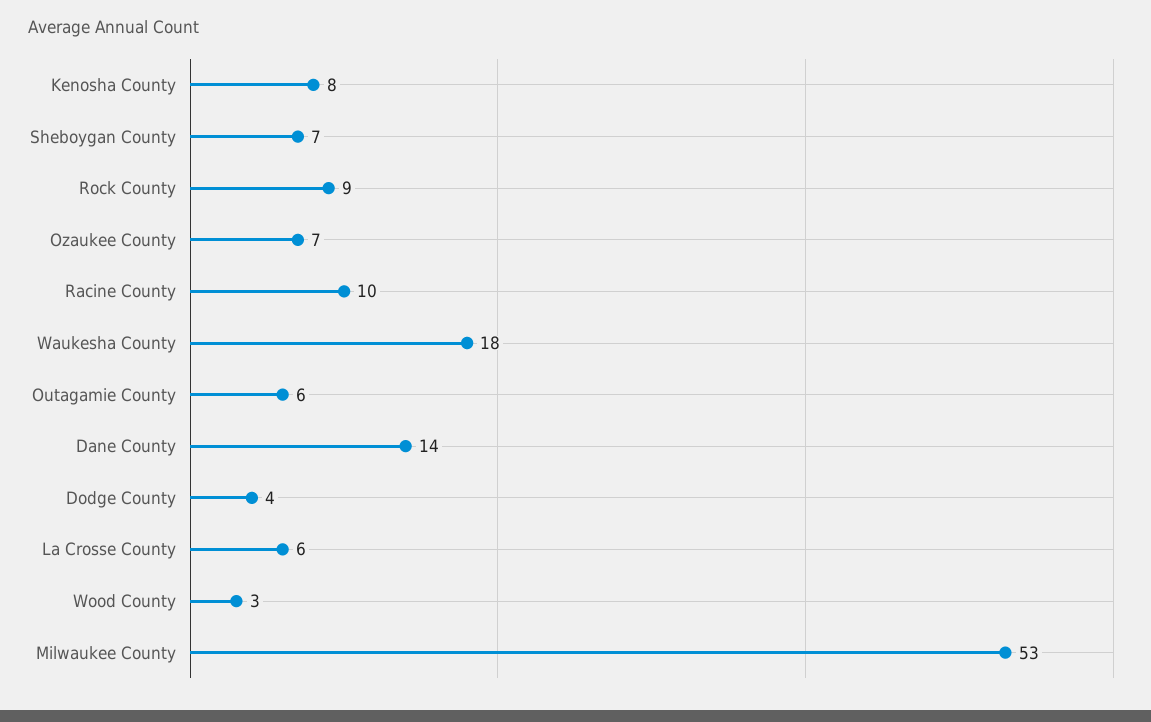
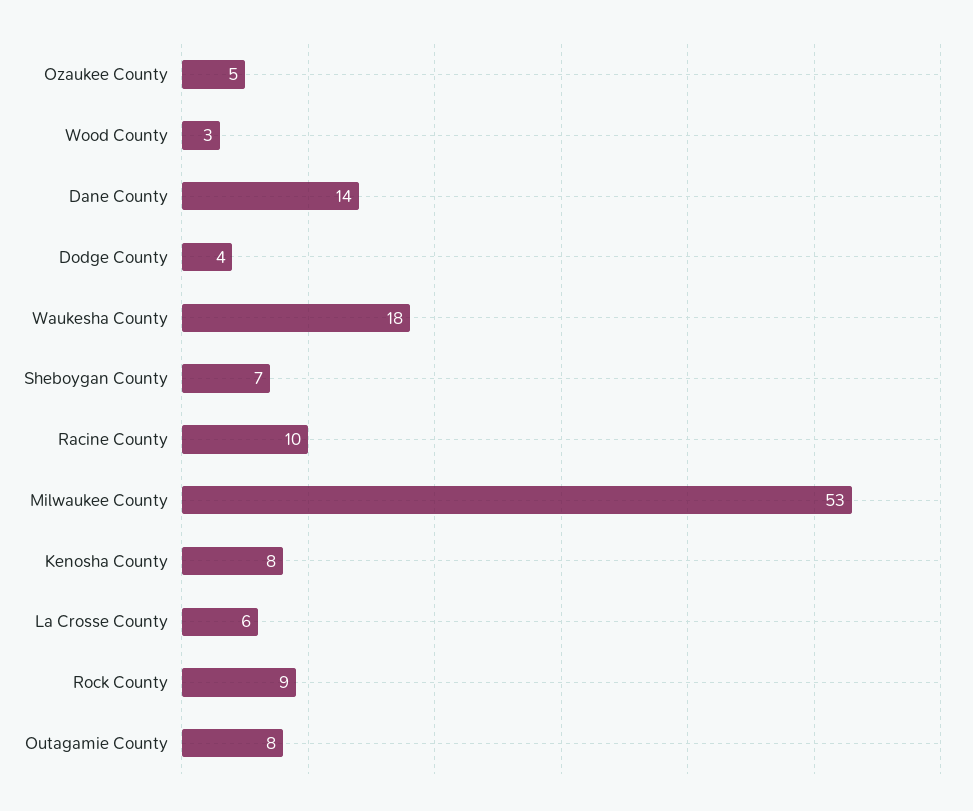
Ozaukee County: 7 -> 5
Outagamie County: 6 -> 8

